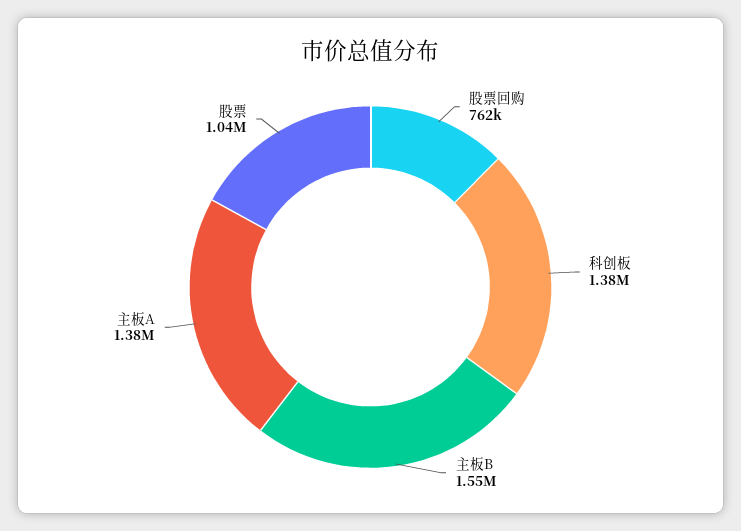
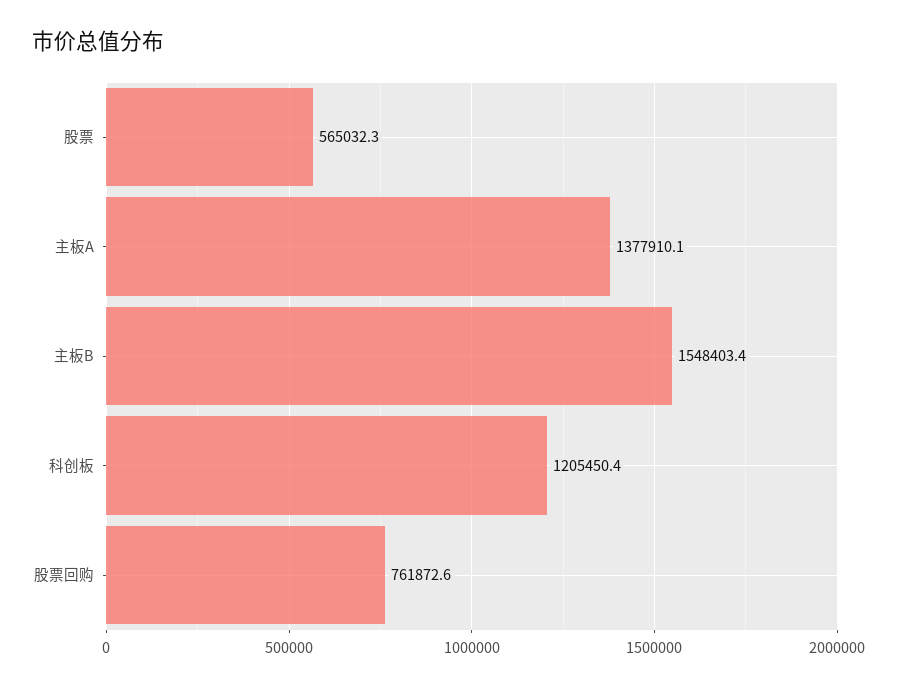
科创板: 1380000 -> 1205450.4
股票: 1040000 -> 565032.3

